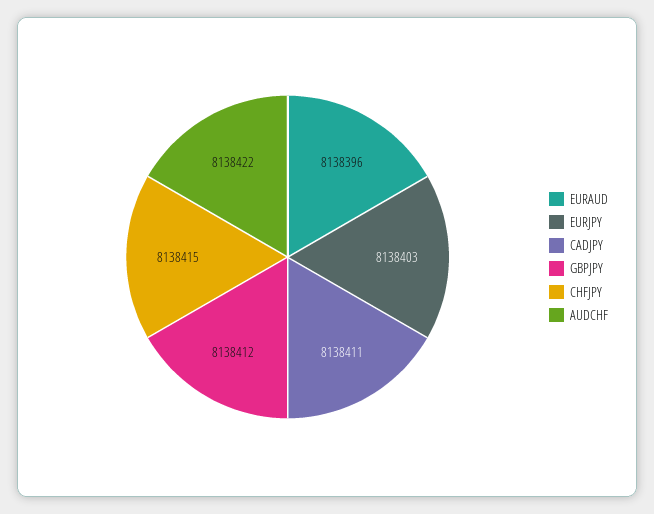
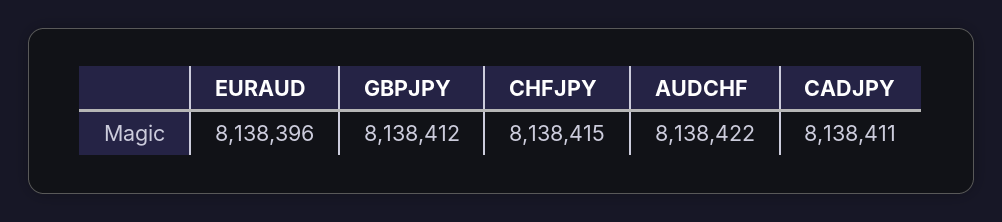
EURJPY: 8138403 -> none

